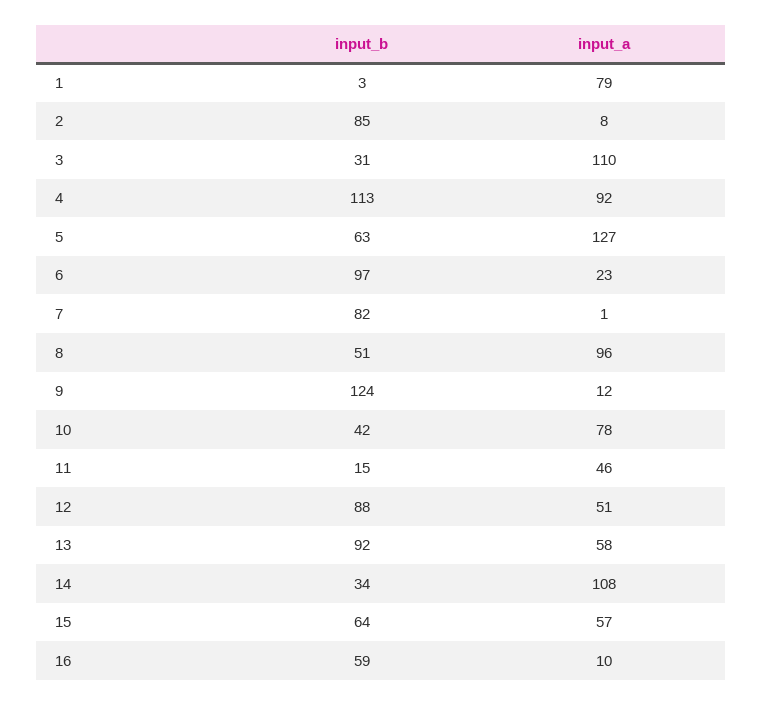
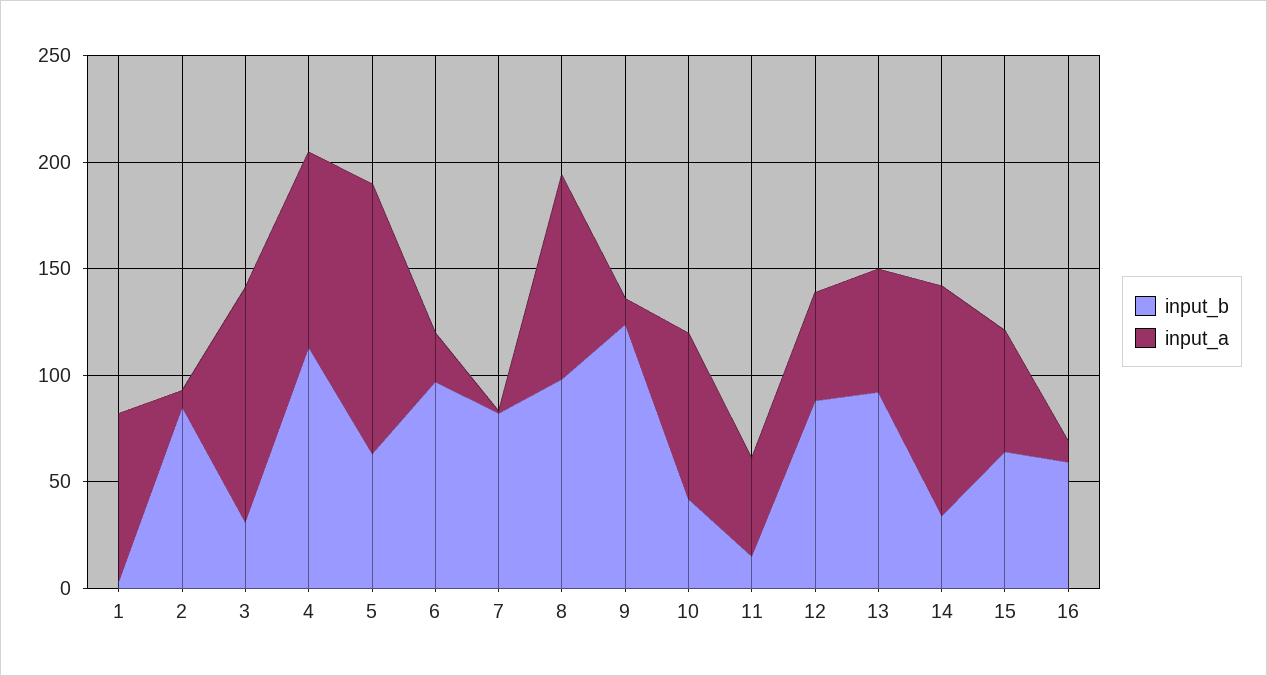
input_b, 8: 51 -> 100

